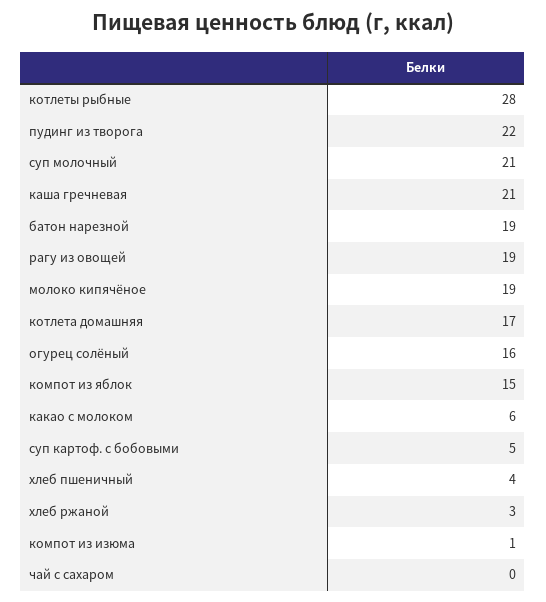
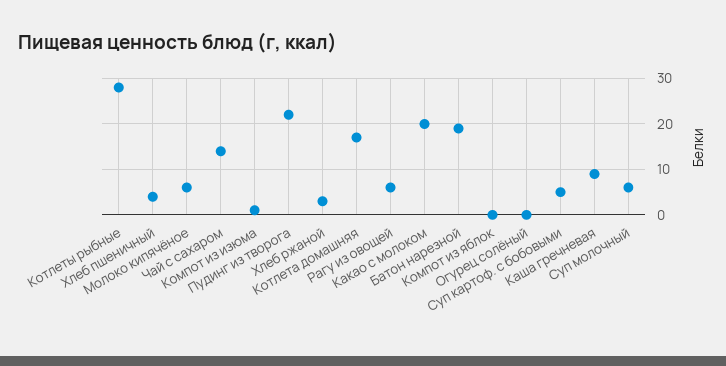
суп молочный: 21 -> 5
каша гречневая: 21 -> 10
рагу из овощей: 19 -> 5
молоко кипячёное: 19 -> 5
огурец солёный: 16 -> 0
компот из яблок: 15 -> 0
какао с молоком: 6 -> 20
чай с сахаром: 0 -> 15

